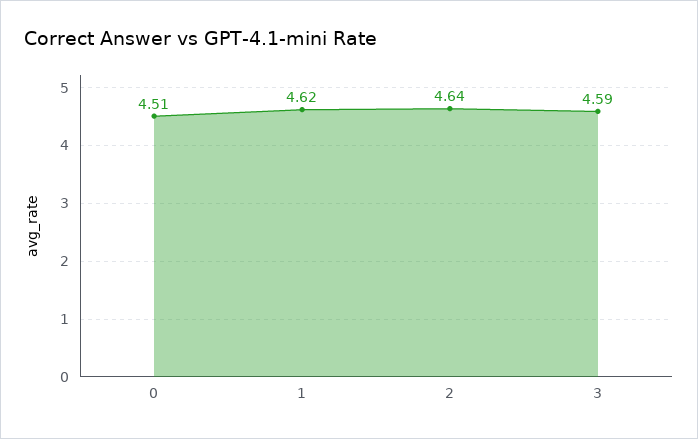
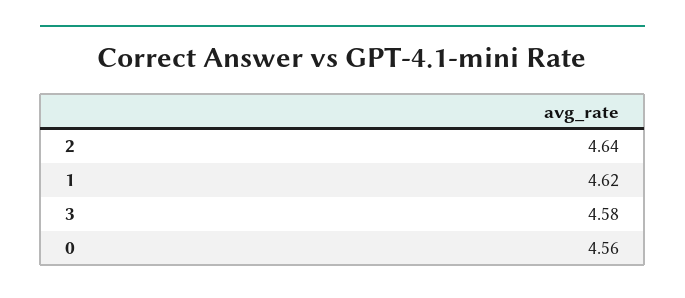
0: 4.51 -> 4.56
3: 4.59 -> 4.58

